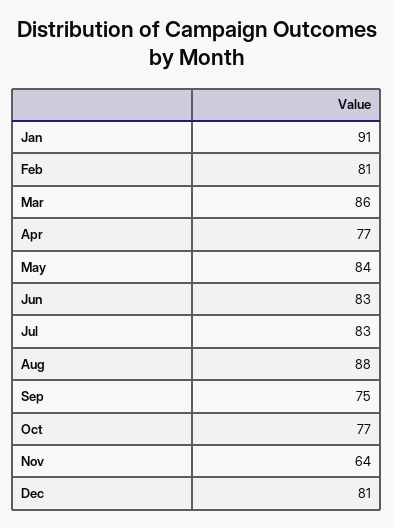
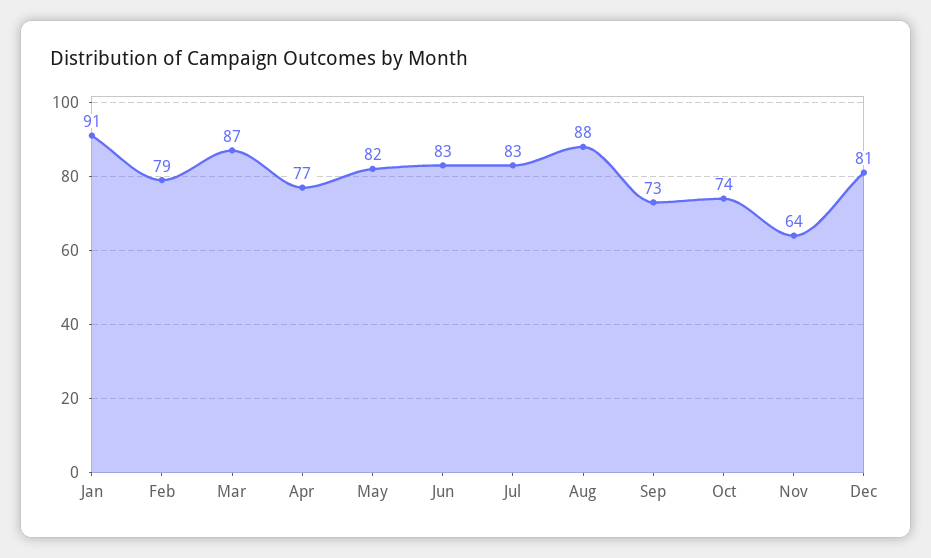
Feb: 81 -> 79
Mar: 86 -> 87
May: 84 -> 82
Sep: 75 -> 73
Oct: 77 -> 74

